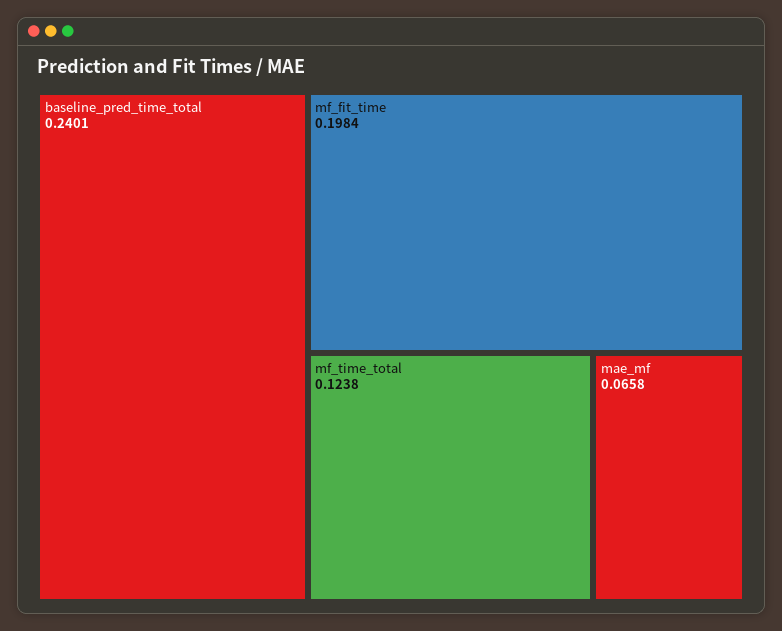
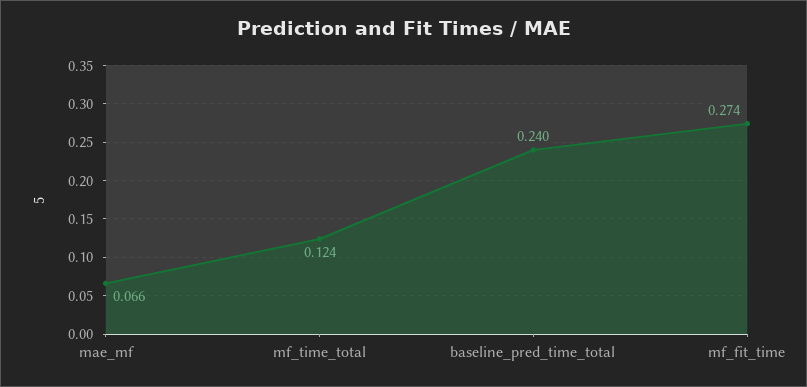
mf_fit_time: 0.1984 -> 0.274

